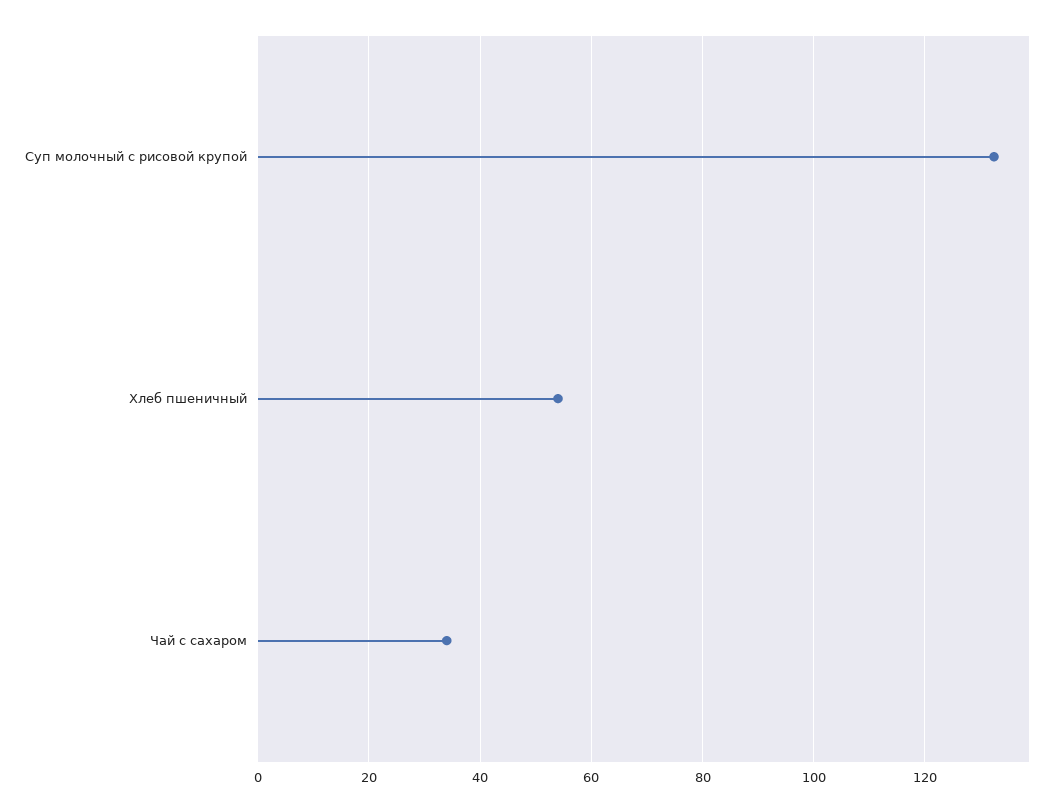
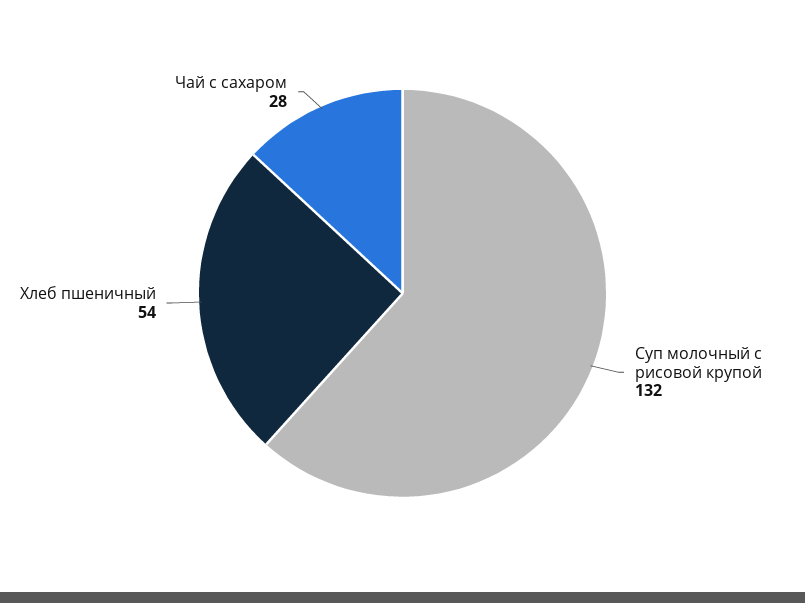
Чай с сахаром: 34 -> 28

